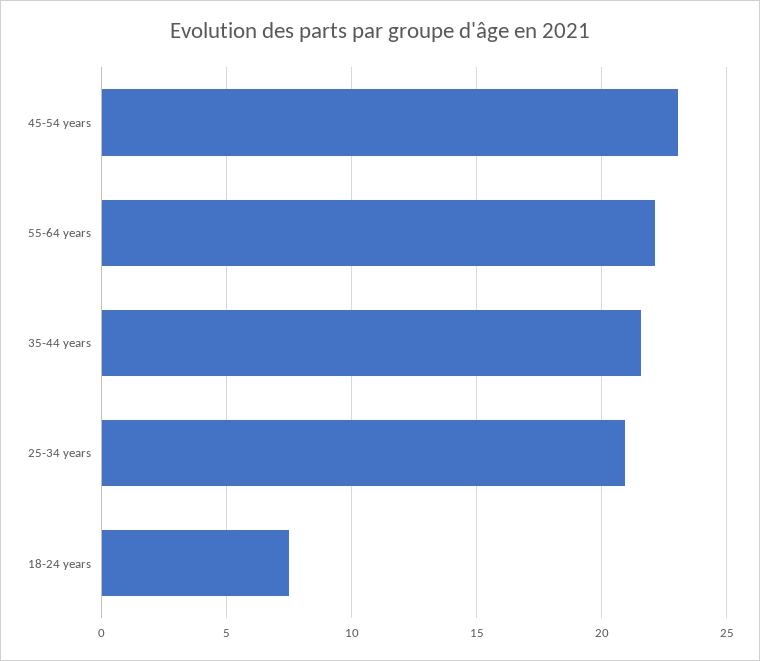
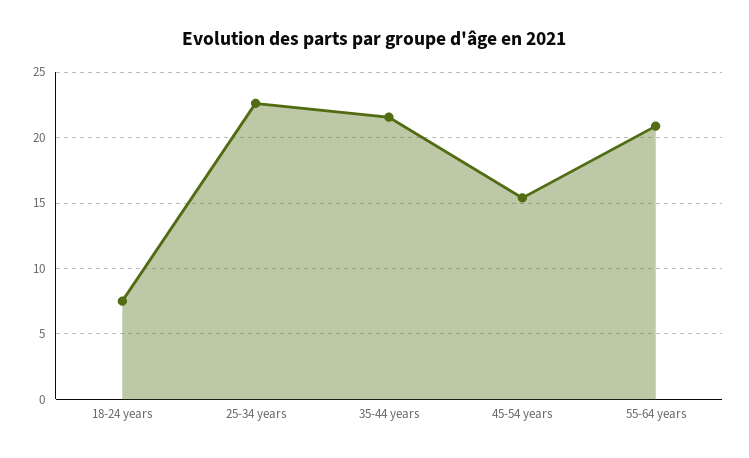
45-54 years: 23 -> 15.5
55-64 years: 22 -> 21
25-34 years: 21 -> 22.5

